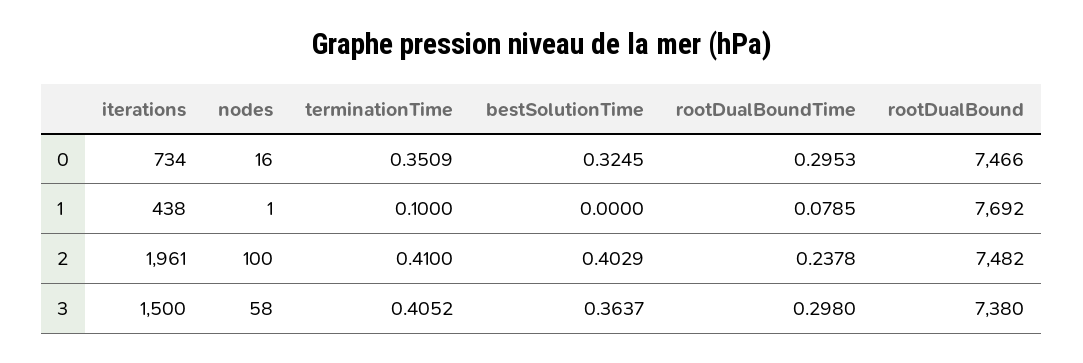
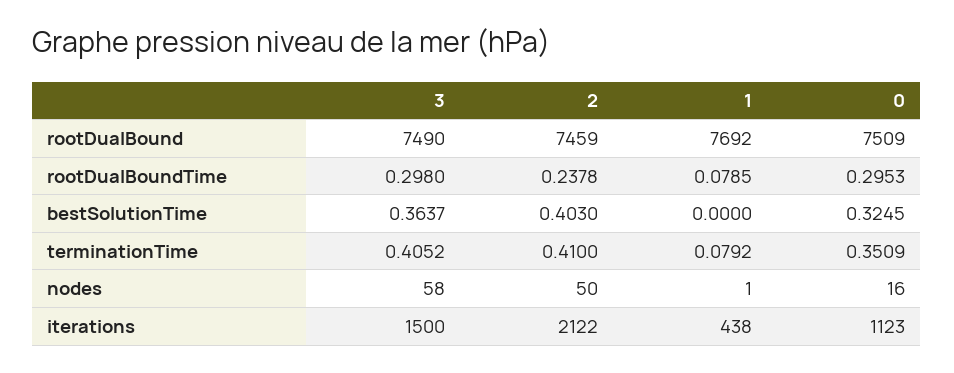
iterations, 0: 734 -> 1123
rootDualBound, 0: 7466 -> 7509
terminationTime, 1: 0.1 -> 0.0792
iterations, 2: 1961 -> 2122
nodes, 2: 100 -> 50
bestSolutionTime, 2: 0.4029 -> 0.403
rootDualBound, 2: 7482 -> 7459
rootDualBound, 3: 7380 -> 7490

